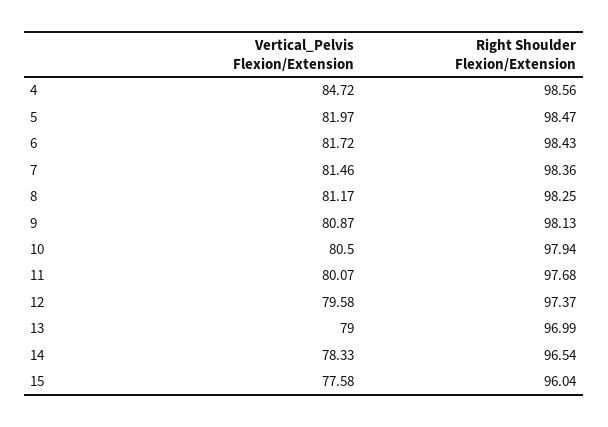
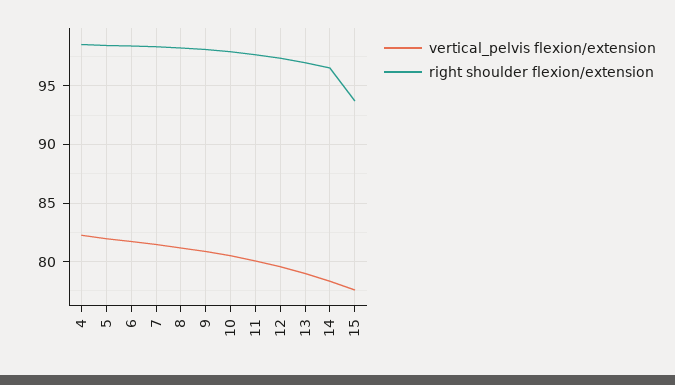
Vertical_Pelvis Flexion/Extension, 4: 84.72 -> 82
Right Shoulder Flexion/Extension, 15: 96.04 -> 94

